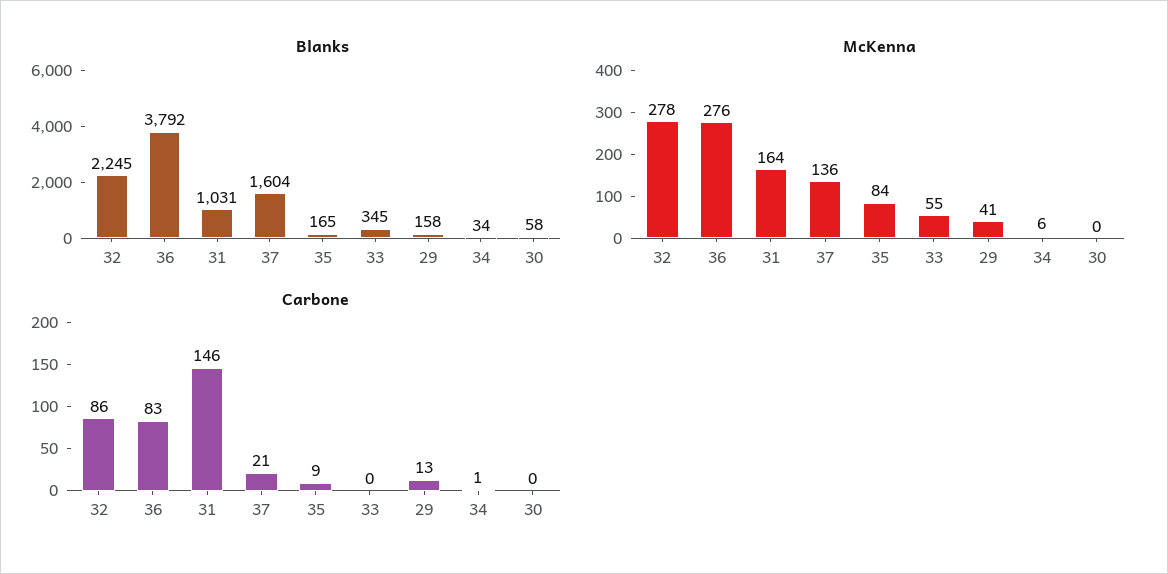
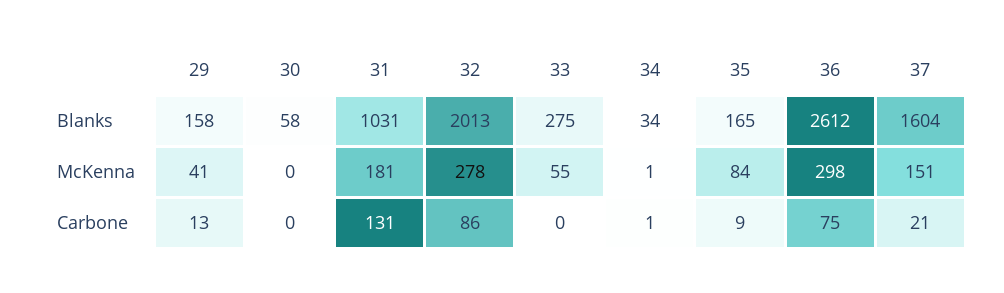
Blanks, 32: 2245 -> 2013
Blanks, 36: 3792 -> 2612
Blanks, 33: 345 -> 275
McKenna, 36: 276 -> 298
McKenna, 31: 164 -> 181
McKenna, 37: 136 -> 151
McKenna, 34: 6 -> 1
Carbone, 36: 83 -> 75
Carbone, 31: 146 -> 131

